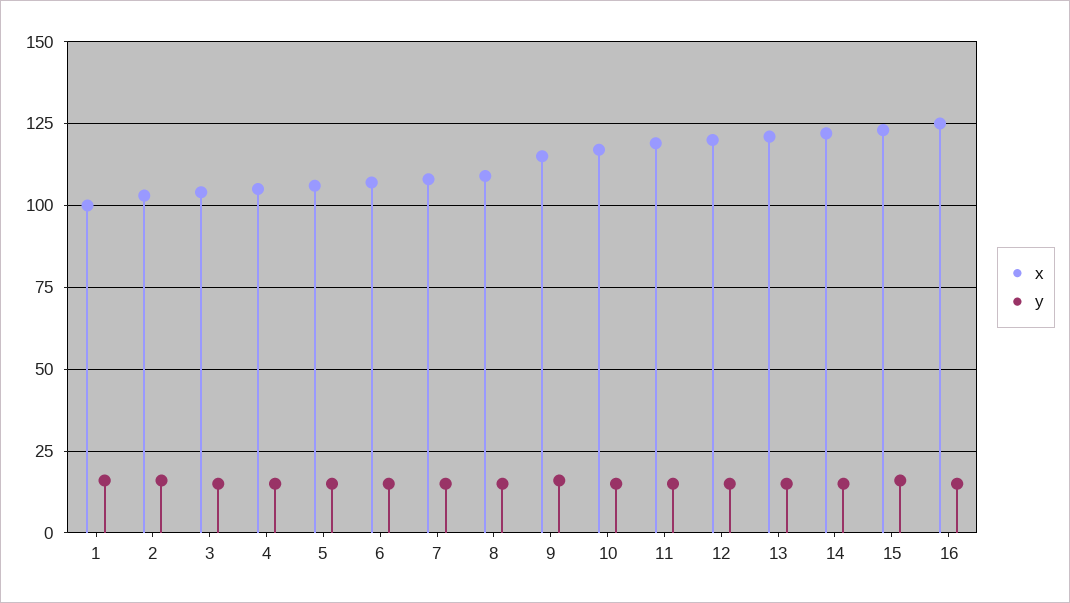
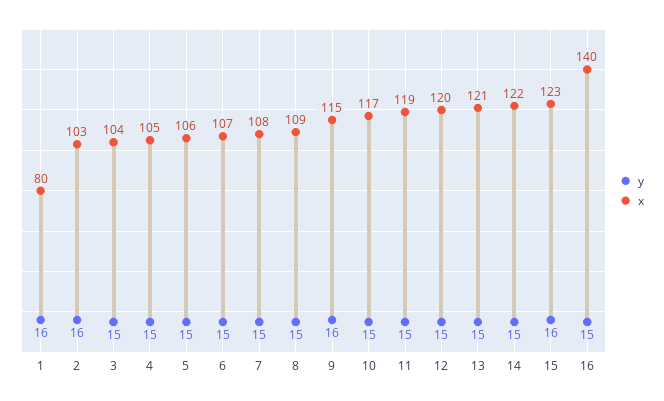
x, 1: 100 -> 80
x, 16: 125 -> 140

